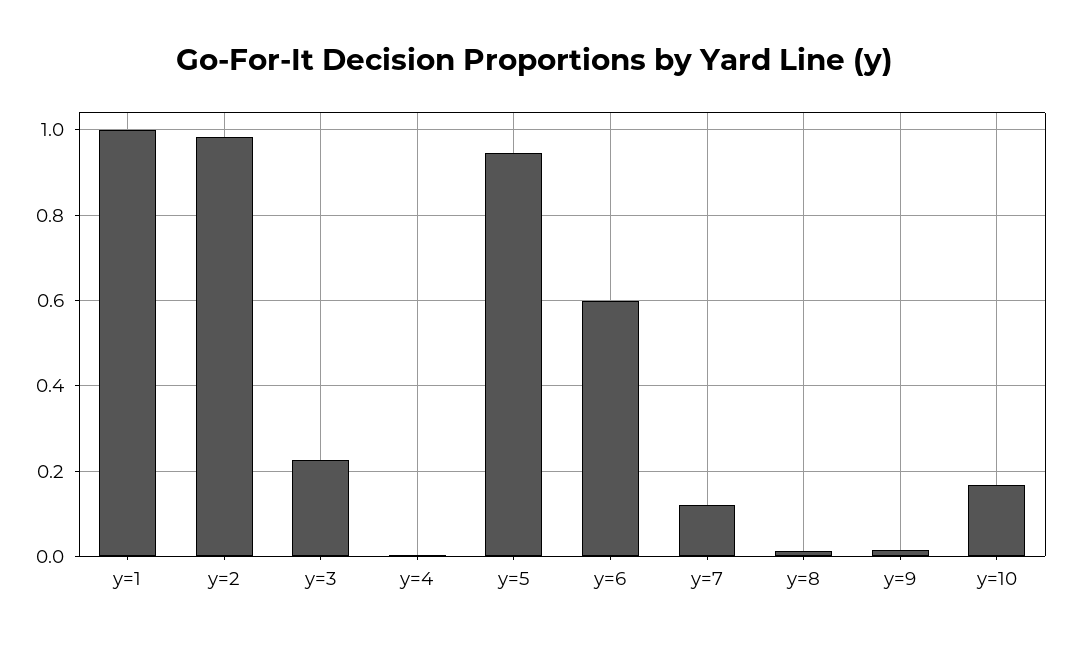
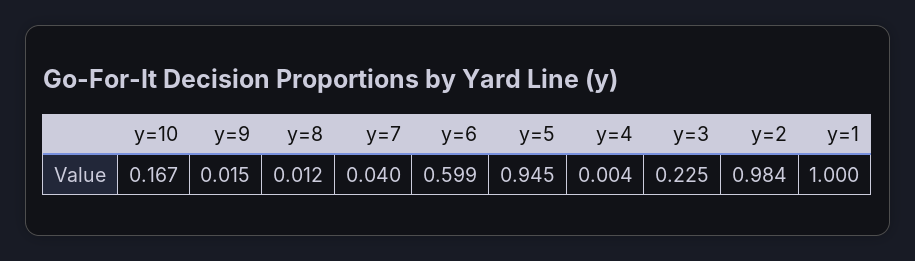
y=7: 0.12 -> 0.04

